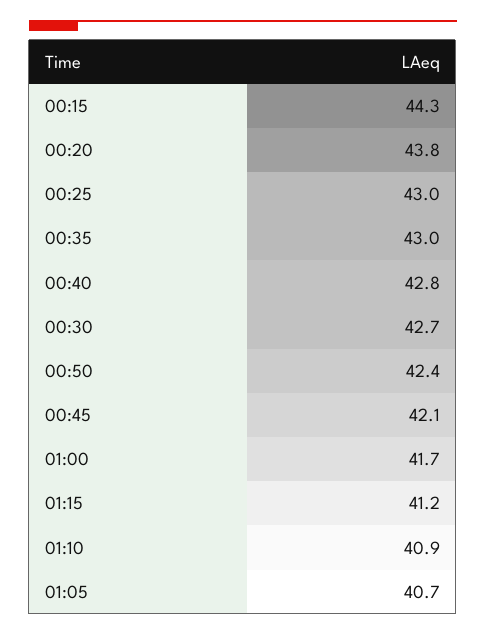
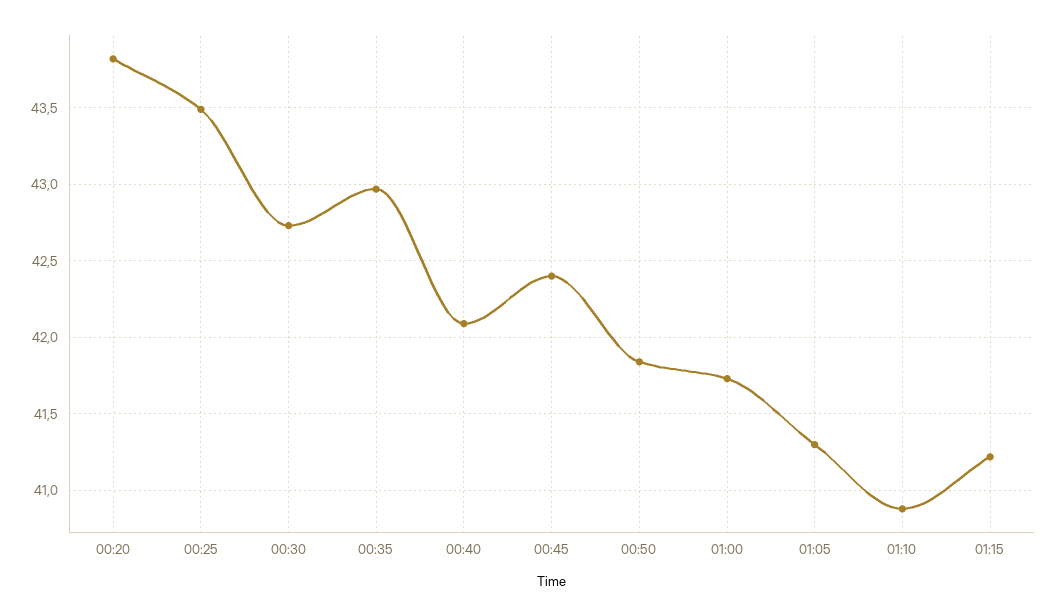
00:15: 44.3 -> none
00:25: 43 -> 43.5
00:40: 42.8 -> 42.1
00:50: 42.4 -> 41.85
00:45: 42.1 -> 42.4
01:05: 40.7 -> 41.3

